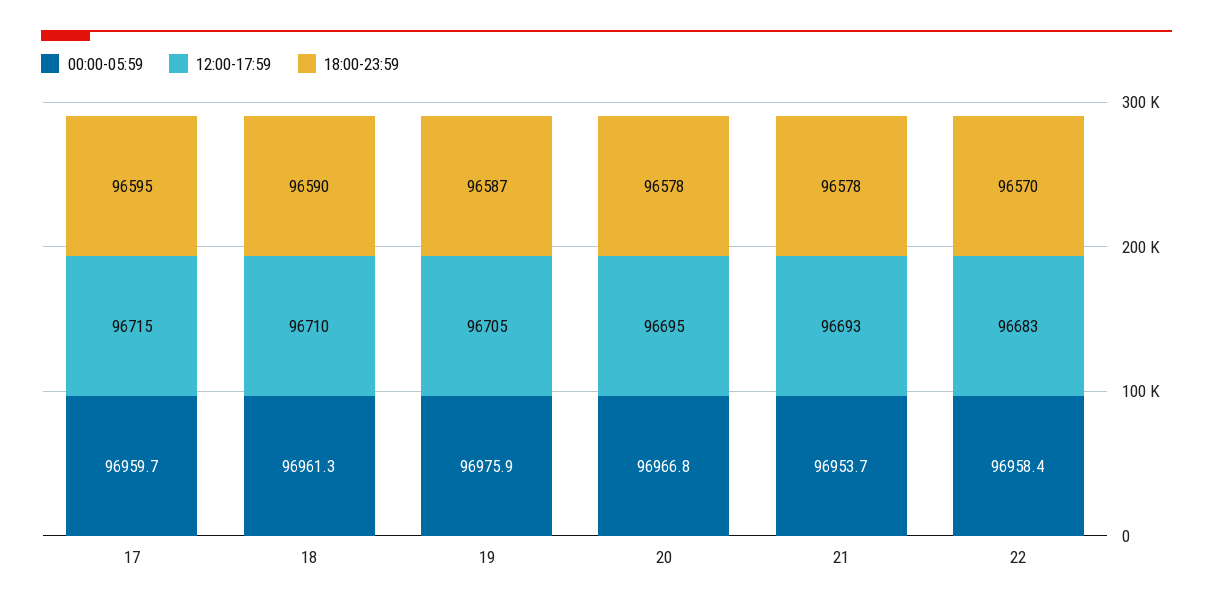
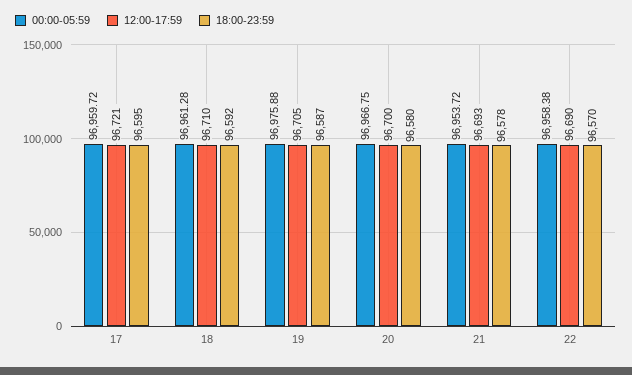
12:00-17:59, 17: 96715 -> 96721
18:00-23:59, 18: 96590 -> 96592
12:00-17:59, 20: 96695 -> 96700
18:00-23:59, 20: 96578 -> 96580
12:00-17:59, 22: 96683 -> 96690

